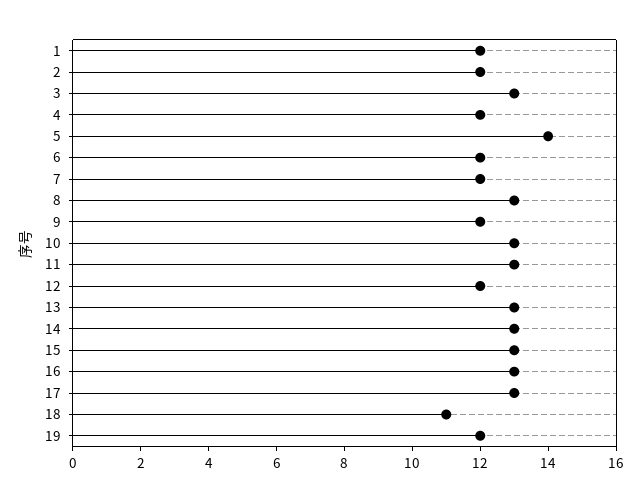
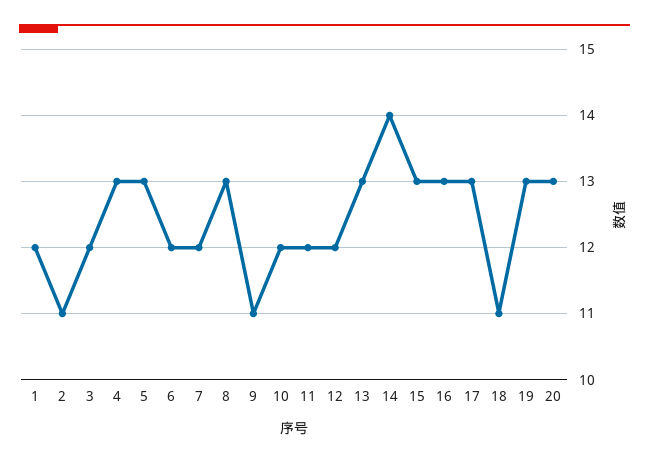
2: 12 -> 11
3: 13 -> 12
4: 12 -> 13
5: 14 -> 13
9: 12 -> 11
10: 13 -> 12
11: 13 -> 12
14: 13 -> 14
19: 12 -> 13
20: none -> 13

